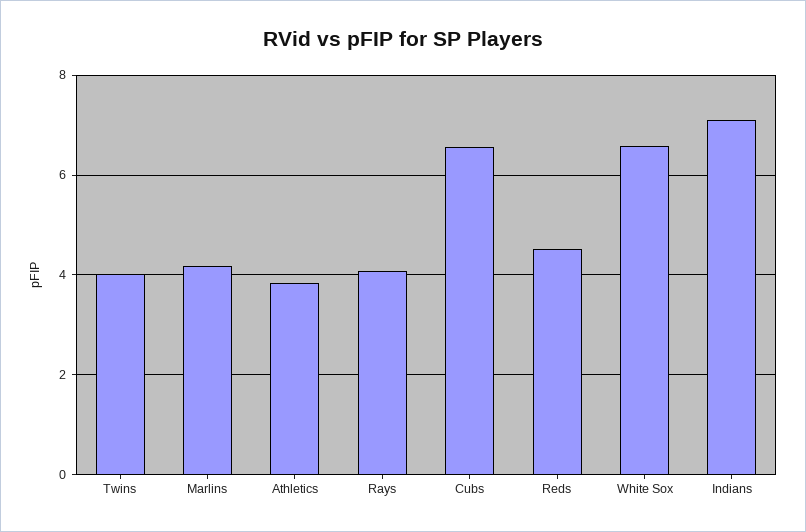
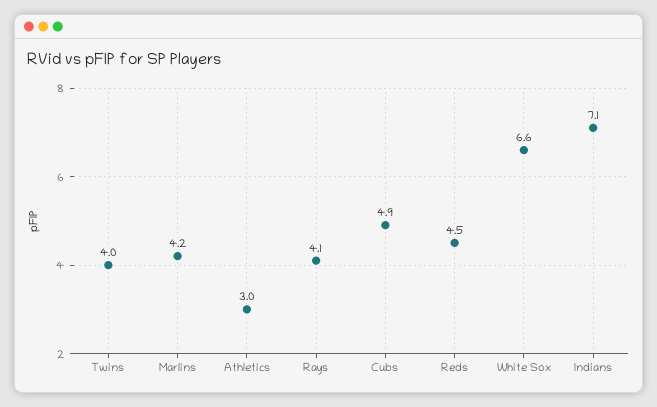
Athletics: 3.8 -> 3
Cubs: 6.6 -> 4.9

